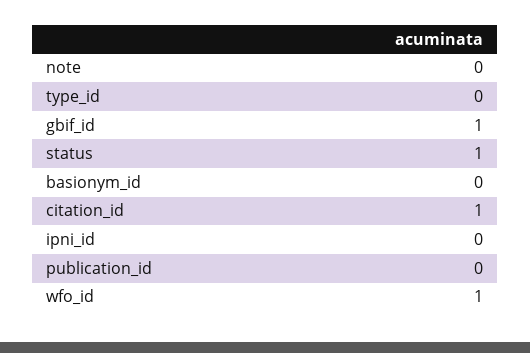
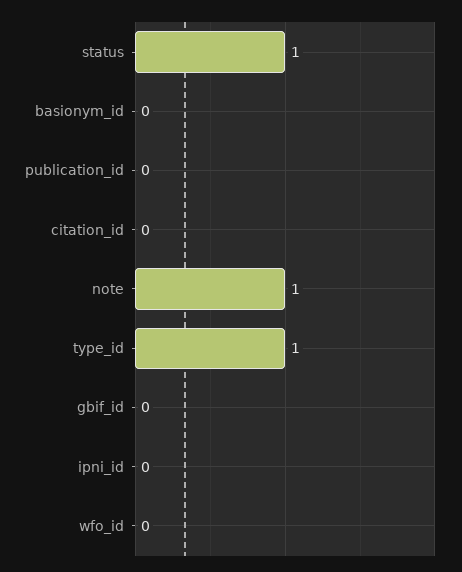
note: 0 -> 1
type_id: 0 -> 1
gbif_id: 1 -> 0
citation_id: 1 -> 0
wfo_id: 1 -> 0

